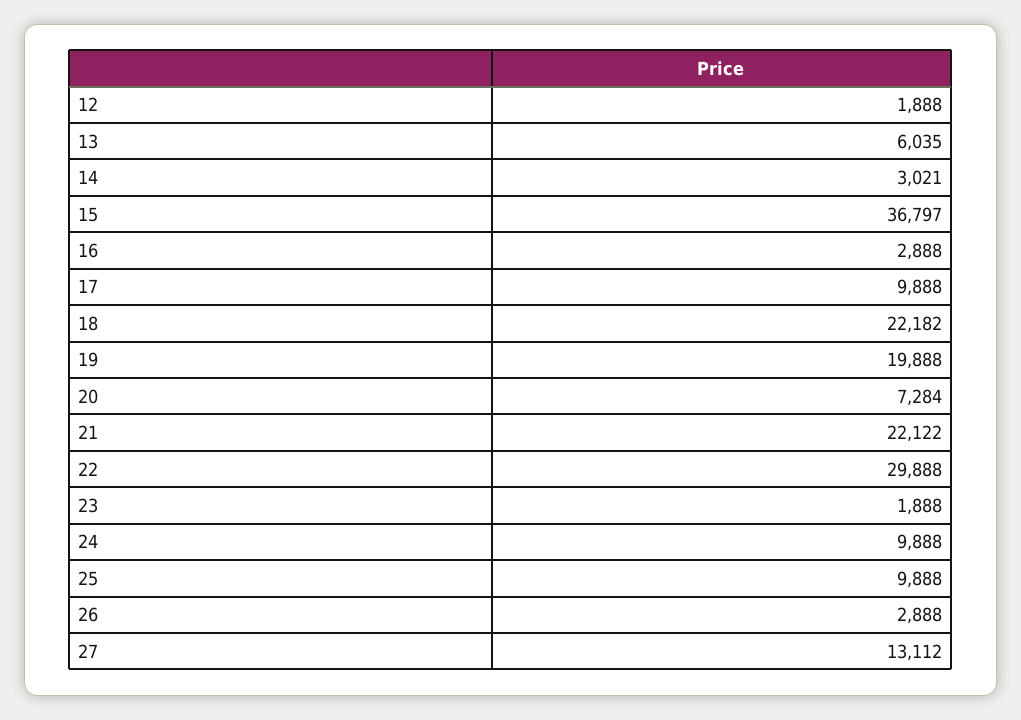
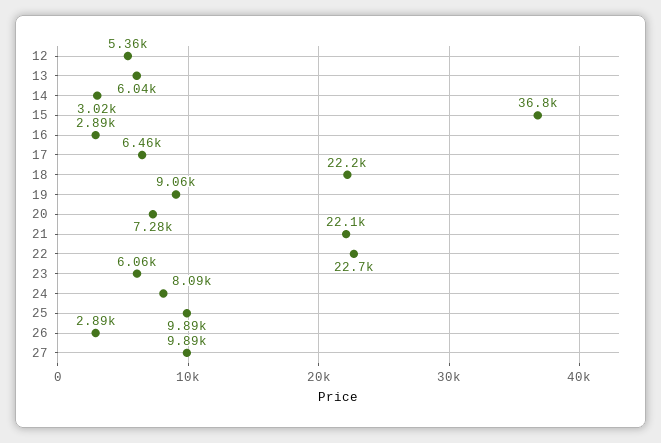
12: 1888 -> 5360
17: 9888 -> 6460
19: 19888 -> 9060
22: 29888 -> 22700
23: 1888 -> 6060
24: 9888 -> 8090
27: 13112 -> 9890

